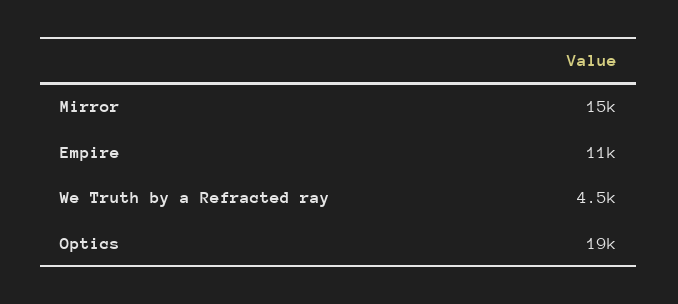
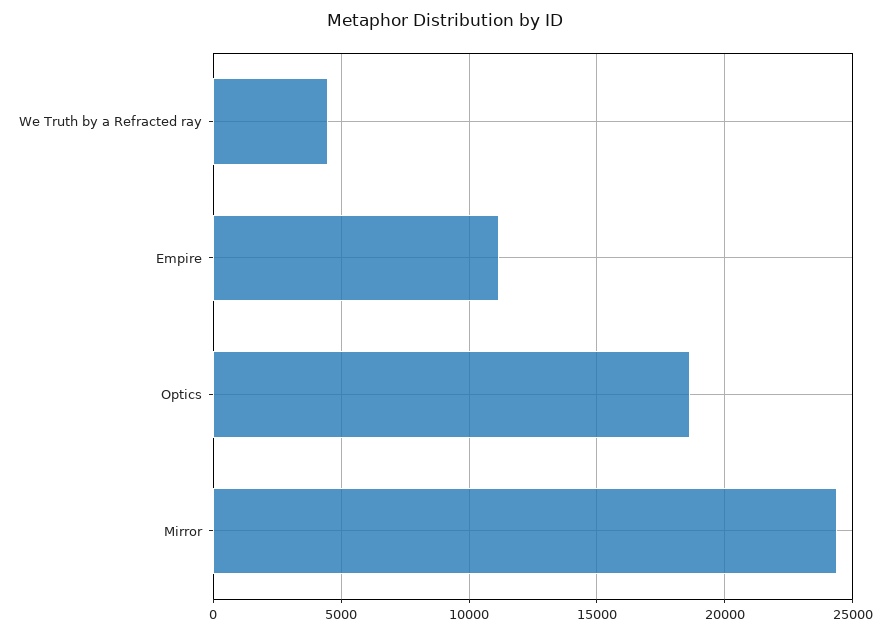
Mirror: 15000 -> 24500

